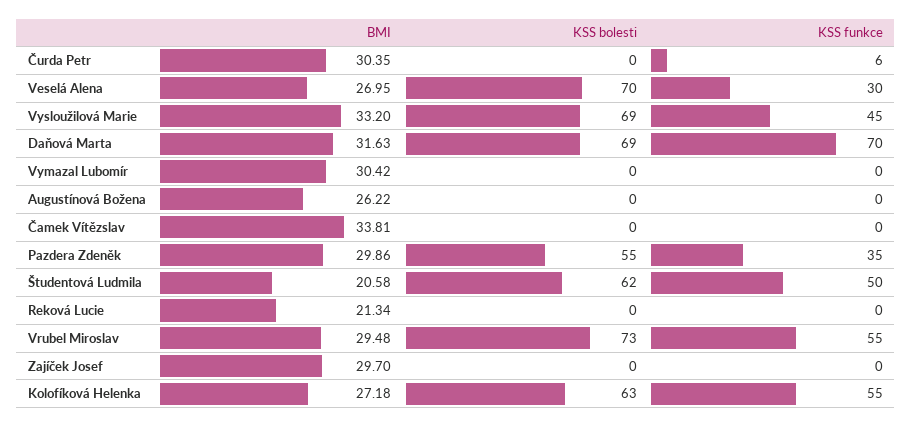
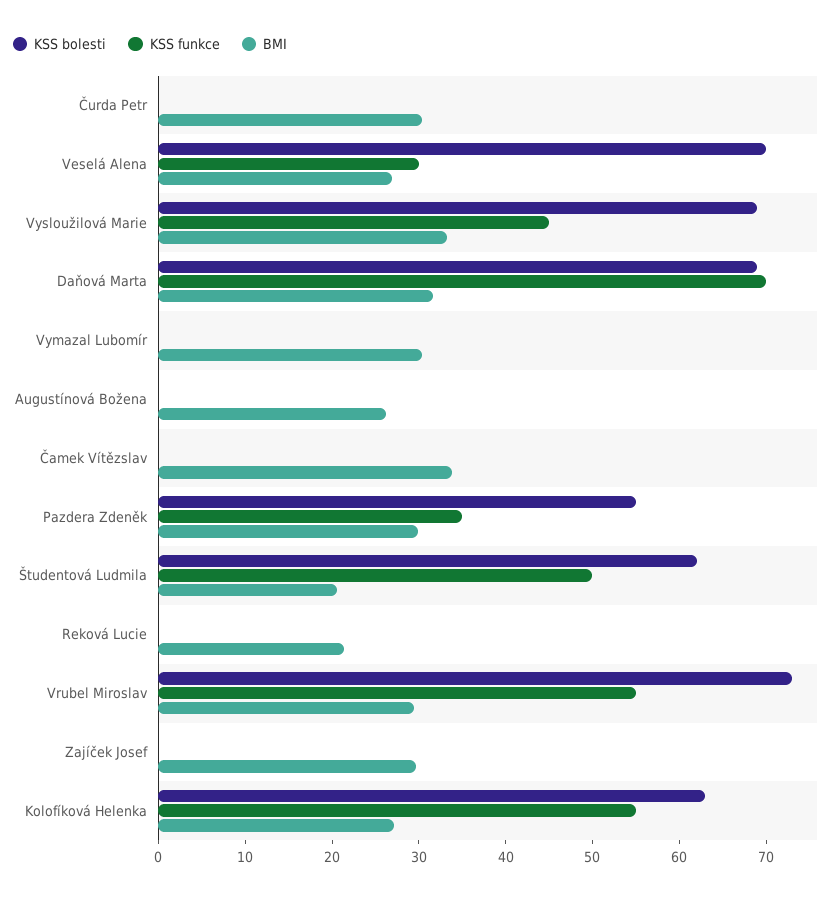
KSS funkce, Čurda Petr: 6 -> 0

